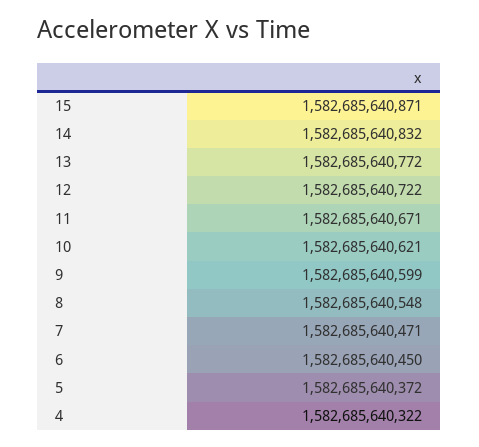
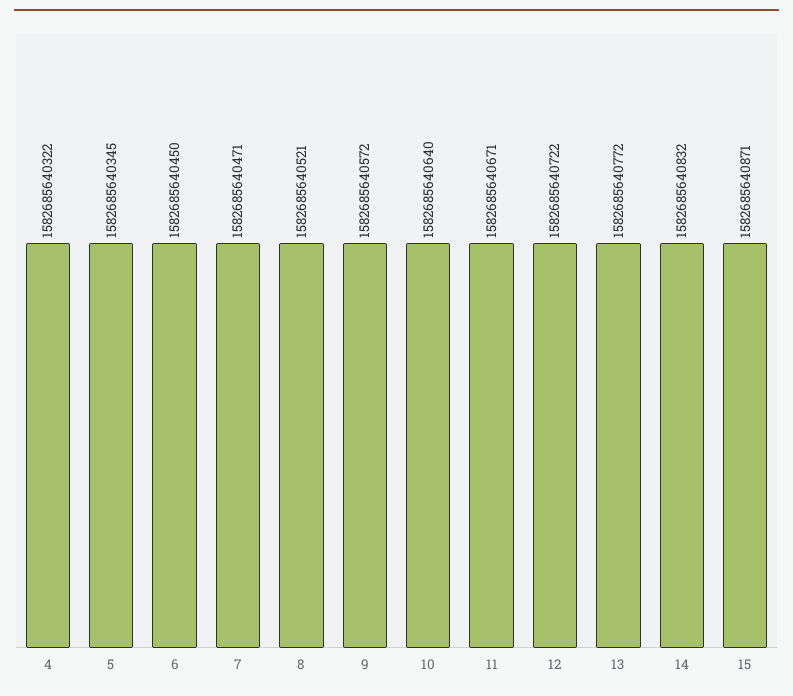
10: 1582685640621 -> 1582685640640
9: 1582685640599 -> 1582685640572
8: 1582685640548 -> 1582685640521
5: 1582685640372 -> 1582685640345

